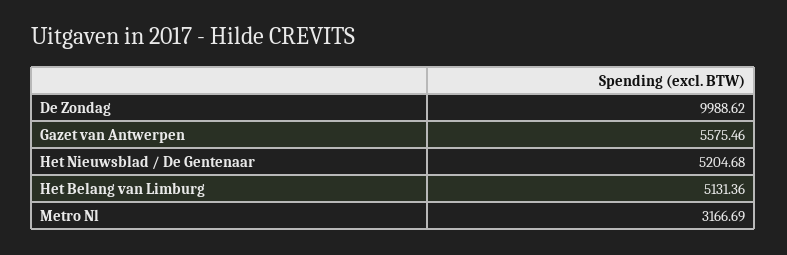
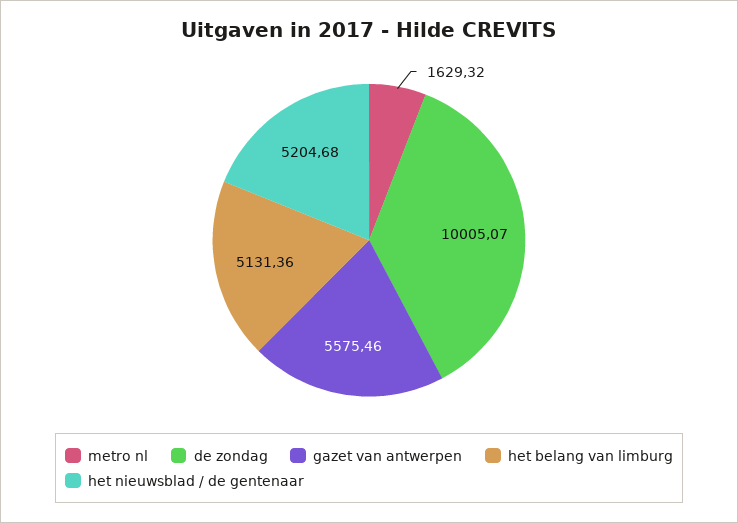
De Zondag: 9988.62 -> 10005.07
Metro Nl: 3166.69 -> 1629.32

